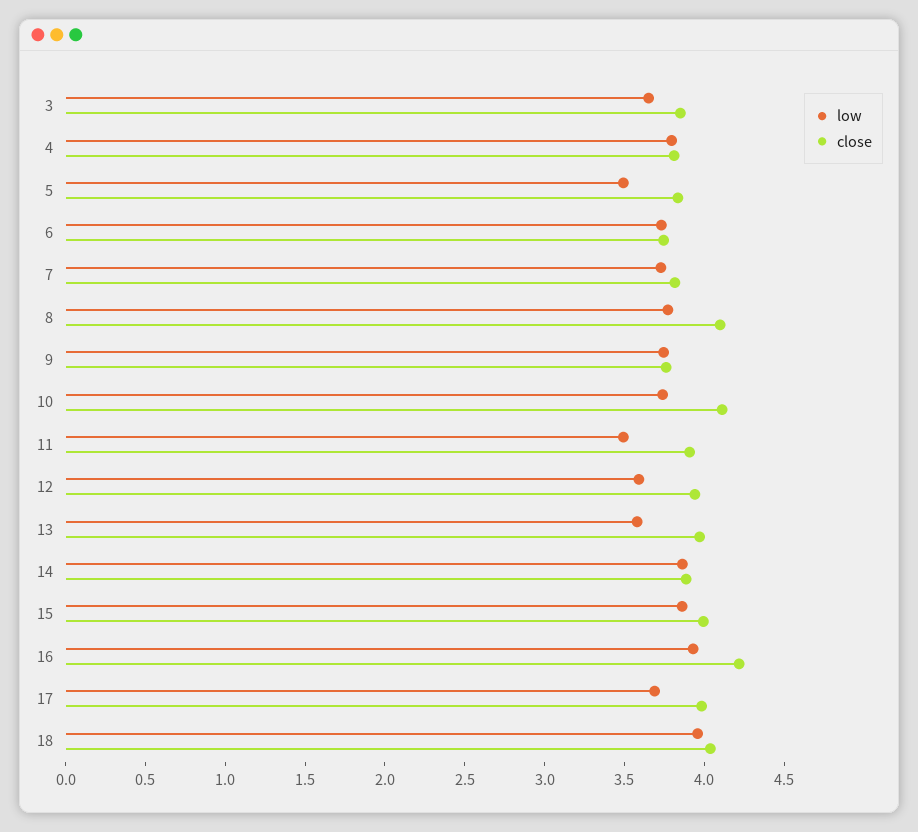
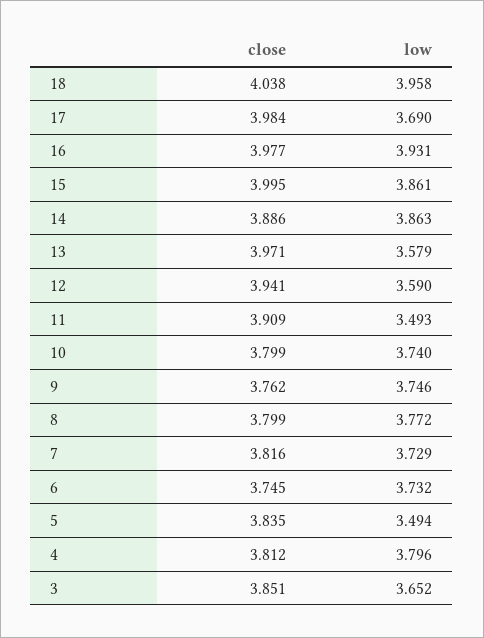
close, 8: 4.1 -> 3.799
close, 10: 4.1 -> 3.799
close, 16: 4.2 -> 3.977

